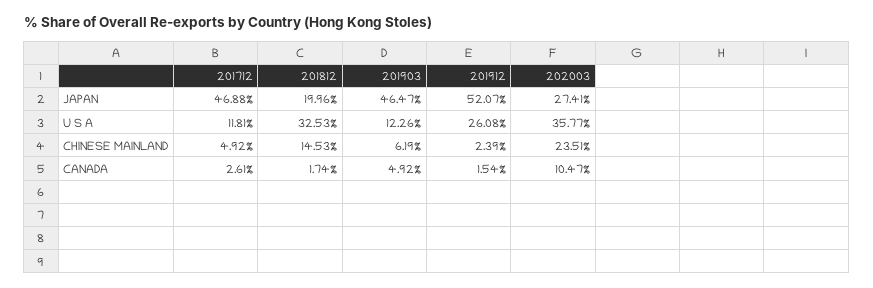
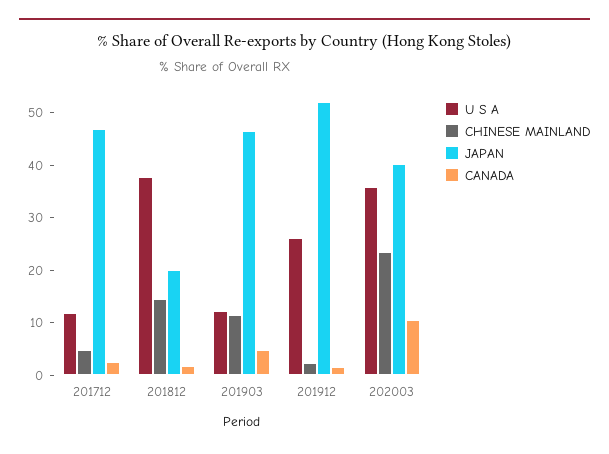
JAPAN, 202003: 27.41 -> 40
U S A, 201812: 32.53 -> 38
CHINESE MAINLAND, 201903: 6.19 -> 12

